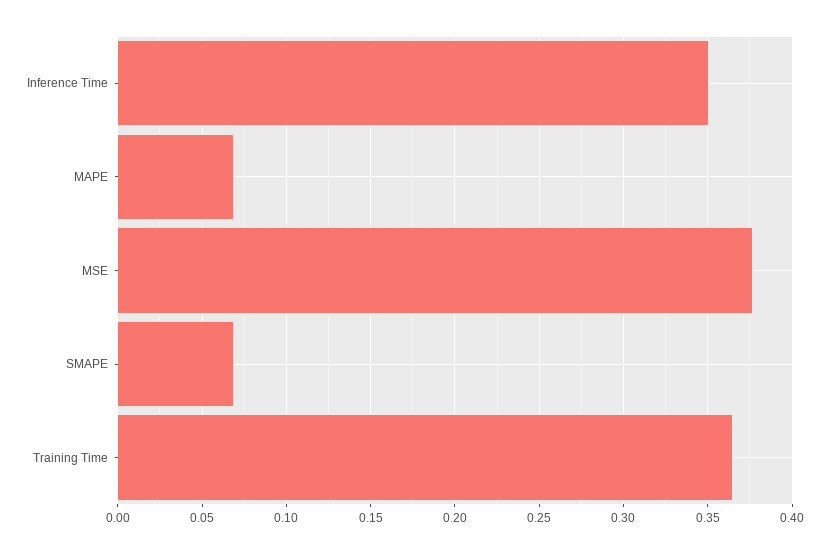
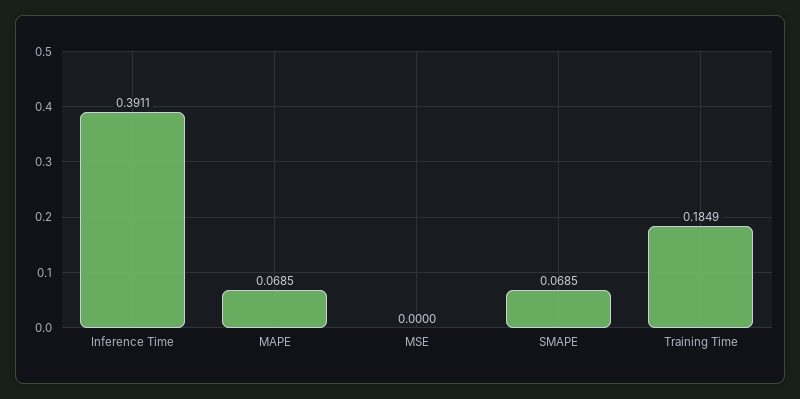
Inference Time: 0.35 -> 0.3911
MSE: 0.375 -> 0
Training Time: 0.365 -> 0.1849

